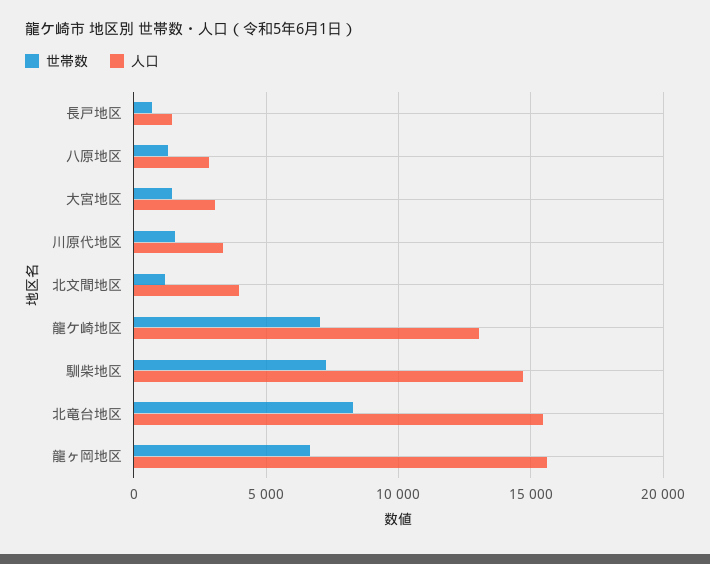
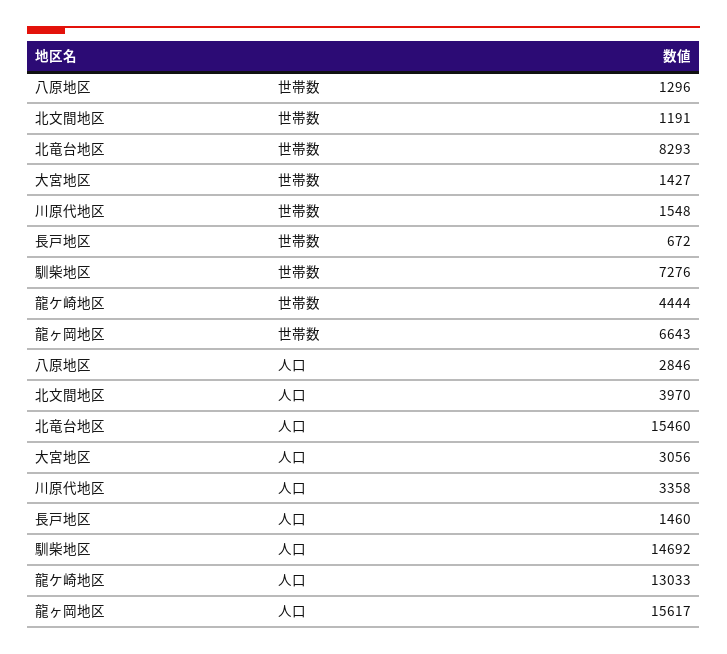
世帯数, 龍ケ崎地区: 7000 -> 4444

